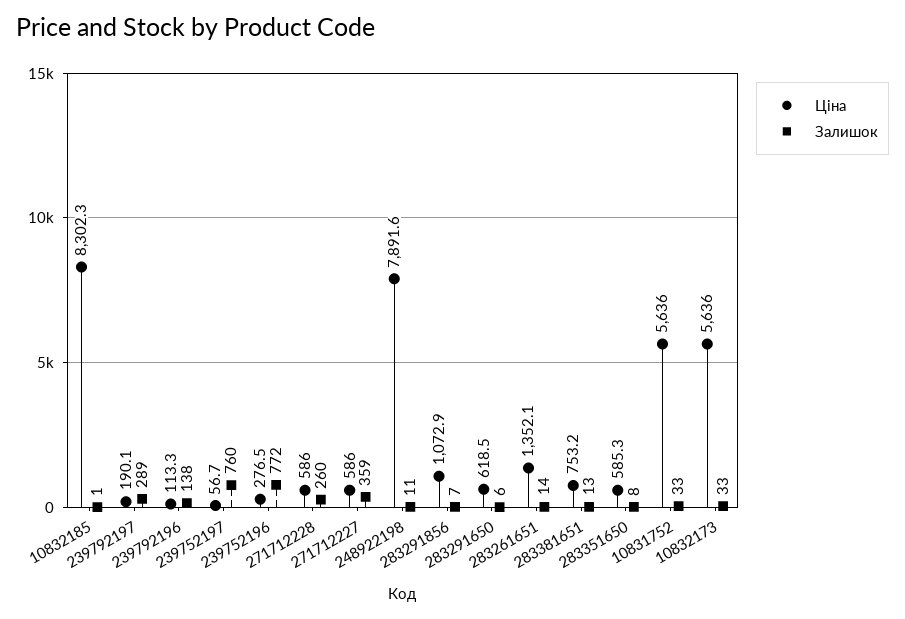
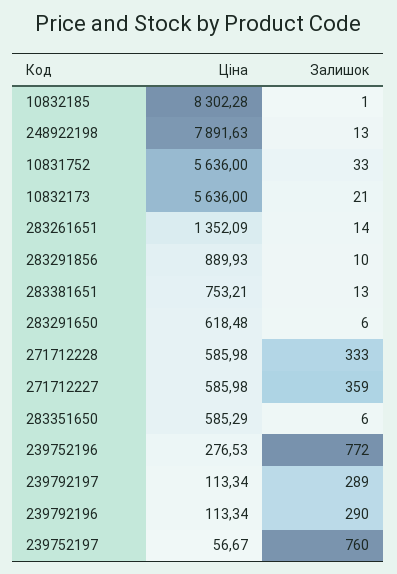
Ціна, 239792197: 190.1 -> 113.34
Залишок, 239792196: 138 -> 290
Залишок, 271712228: 260 -> 333
Залишок, 248922198: 11 -> 13
Ціна, 283291856: 1072.9 -> 889.93
Залишок, 283291856: 7 -> 10
Залишок, 283351650: 8 -> 6
Залишок, 10832173: 33 -> 21

